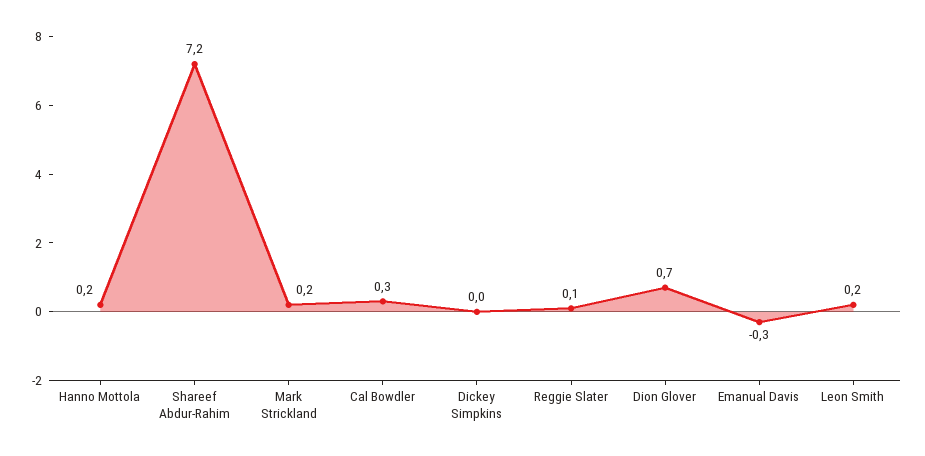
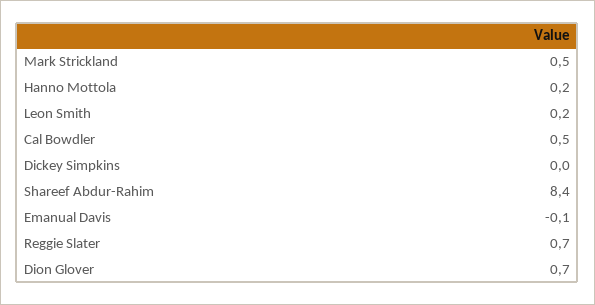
Shareef Abdur-Rahim: 7.2 -> 8.4
Mark Strickland: 0.2 -> 0.5
Cal Bowdler: 0.3 -> 0.5
Reggie Slater: 0.1 -> 0.7
Emanual Davis: -0.3 -> -0.1

